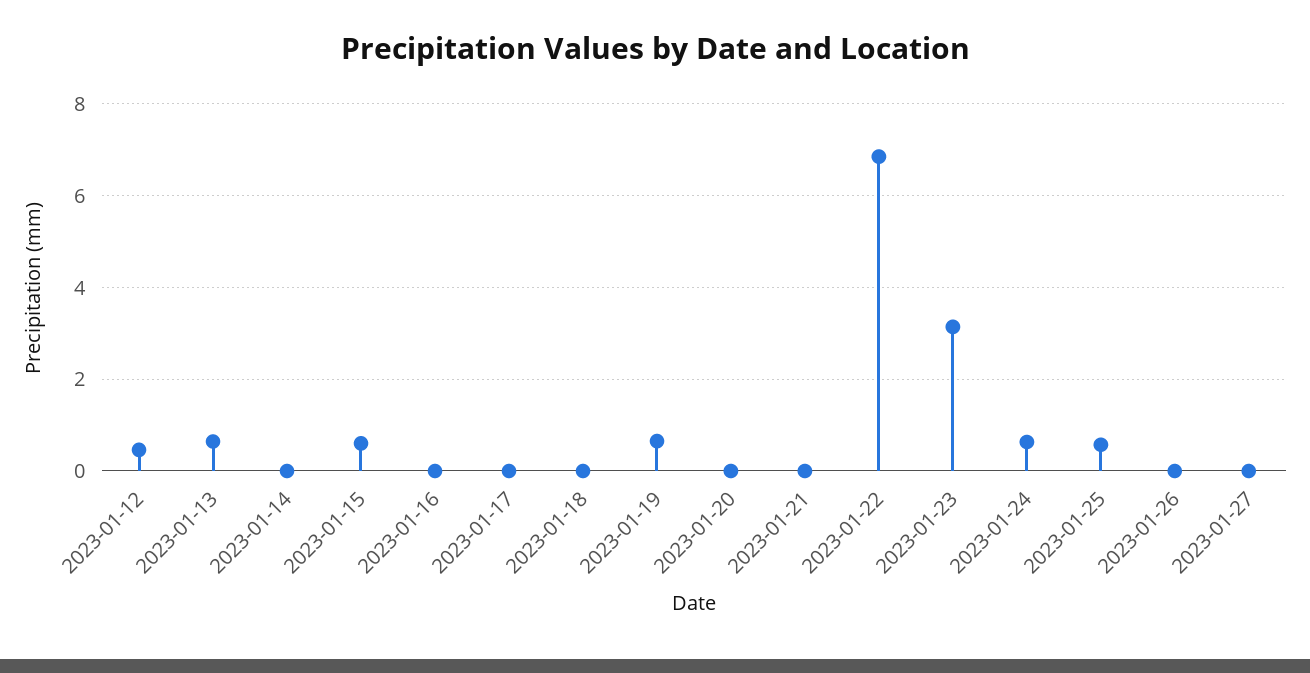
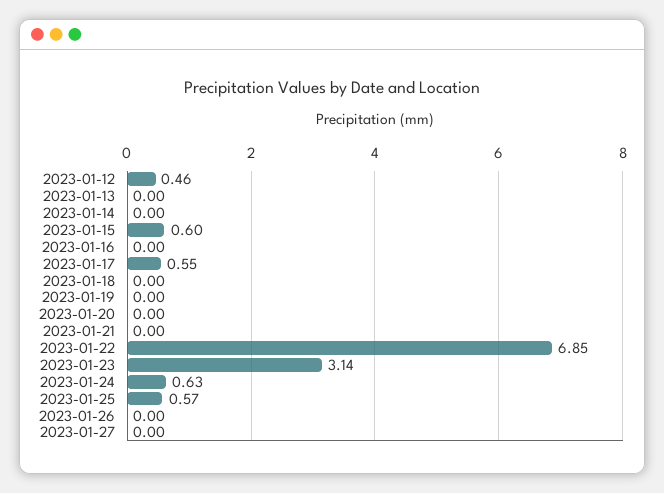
2023-01-13: 0.6 -> 0
2023-01-17: 0 -> 0.55
2023-01-19: 0.6 -> 0

